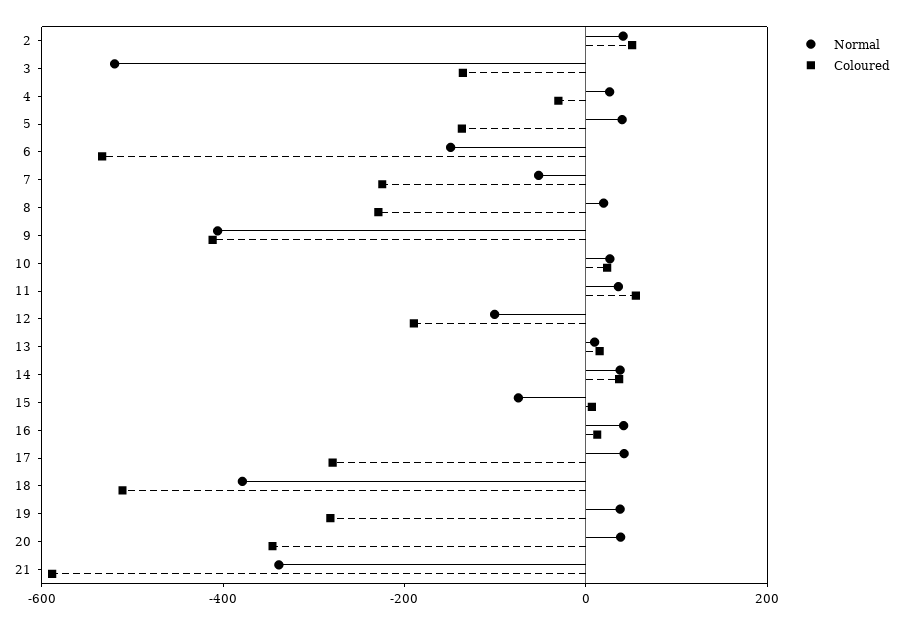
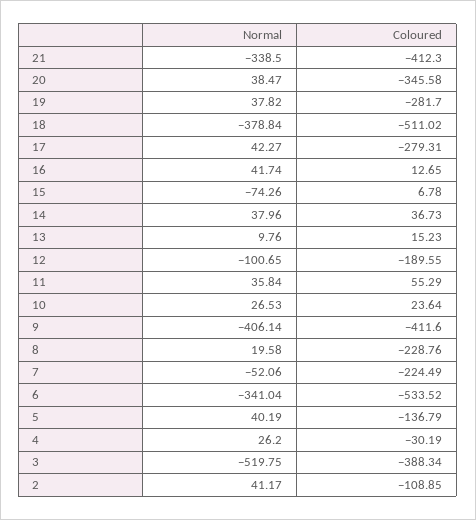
Coloured, 2: 50 -> -108.85
Coloured, 3: -150 -> -388.34
Normal, 6: -150 -> -341.04
Coloured, 21: -600 -> -412.3

